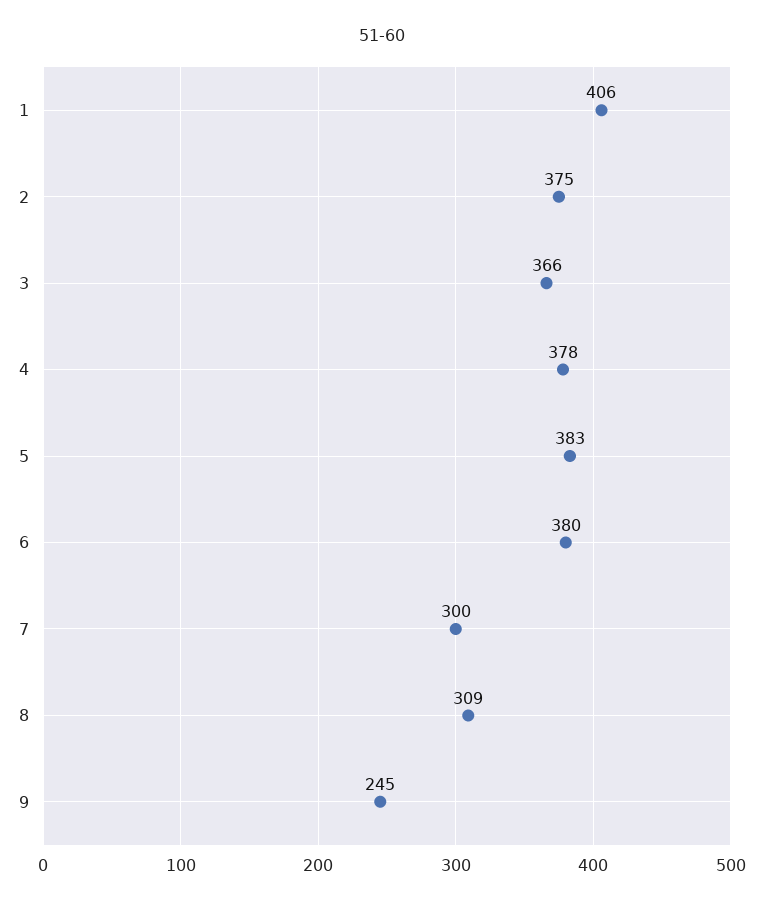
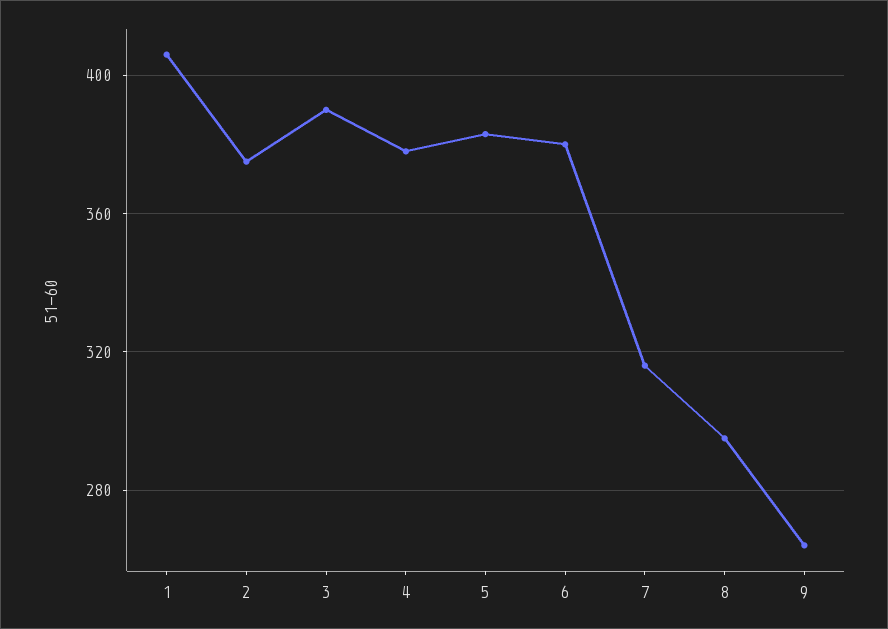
3: 366 -> 390
7: 300 -> 315
8: 309 -> 295
9: 245 -> 265

